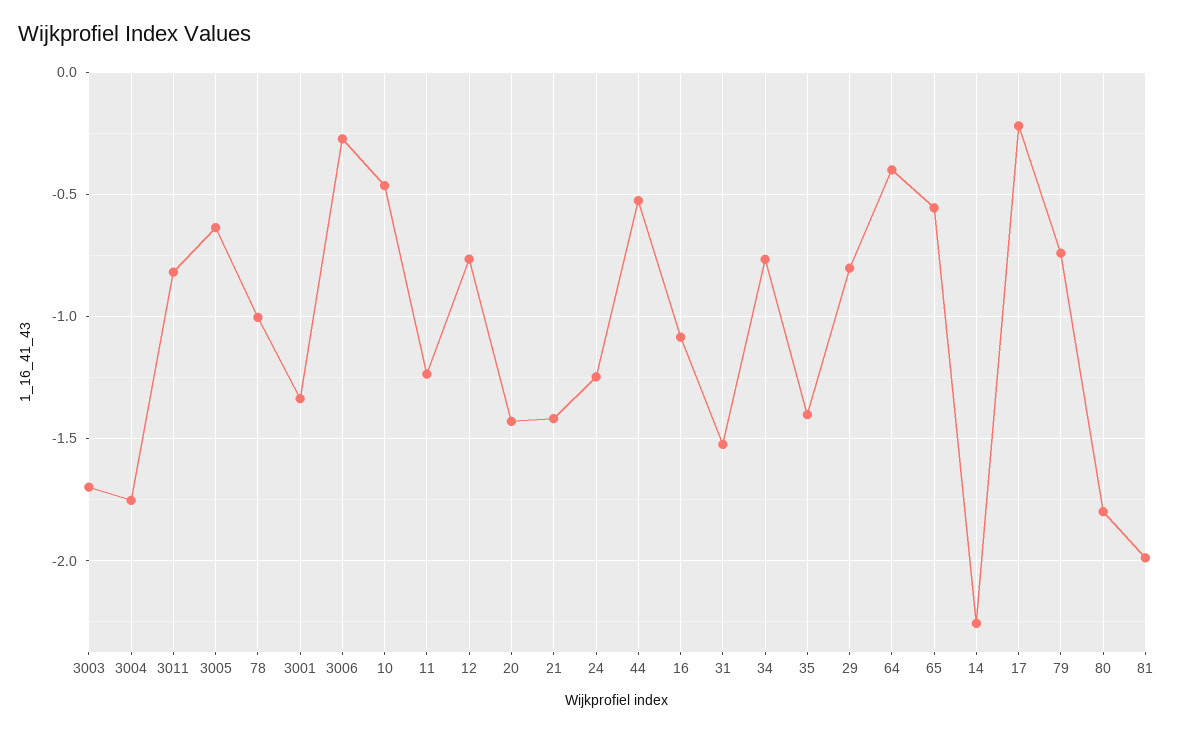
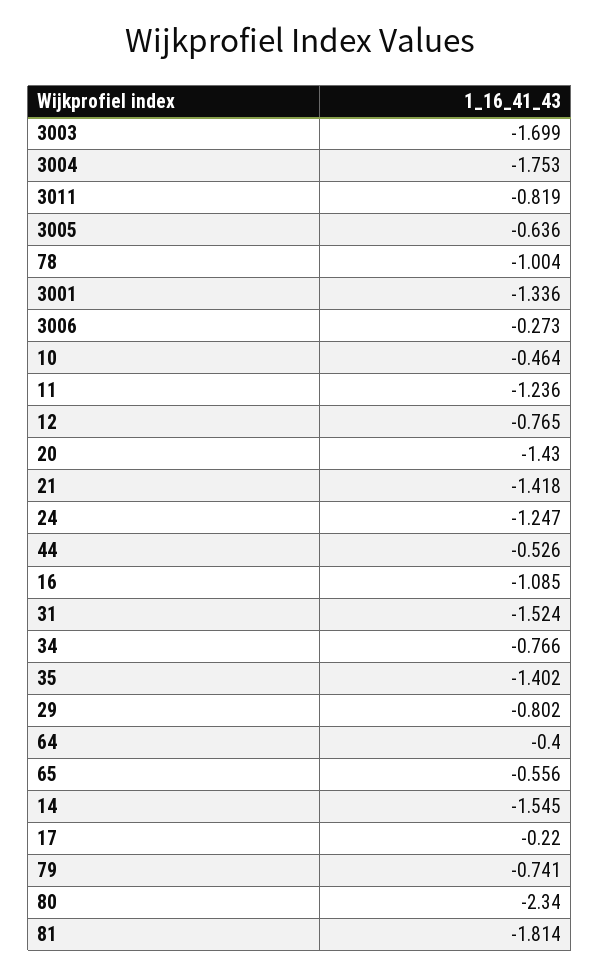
14: -2.25 -> -1.545
80: -1.8 -> -2.34
81: -2 -> -1.814

